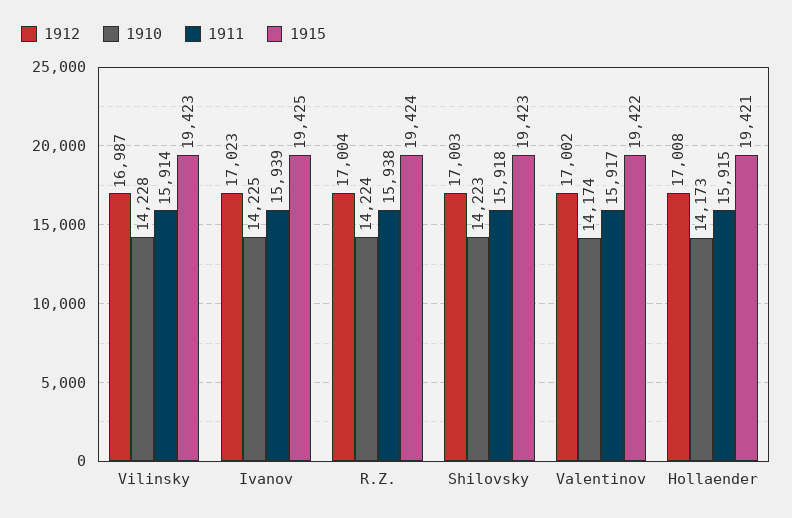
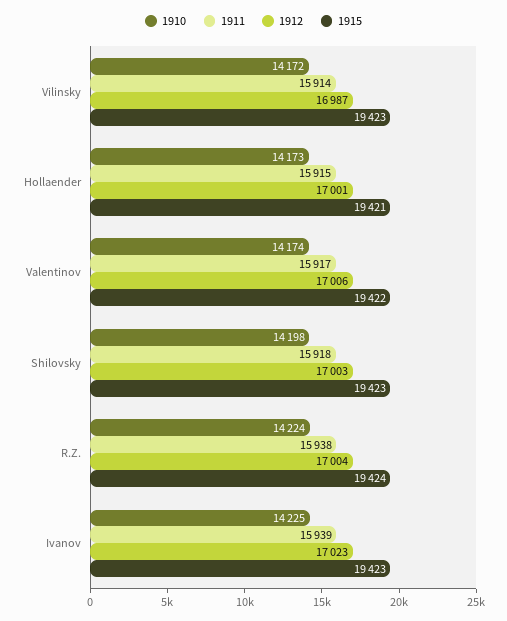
1910, Vilinsky: 14228 -> 14172
1915, Ivanov: 19425 -> 19423
1910, Shilovsky: 14223 -> 14198
1912, Valentinov: 17002 -> 17006
1912, Hollaender: 17008 -> 17001

